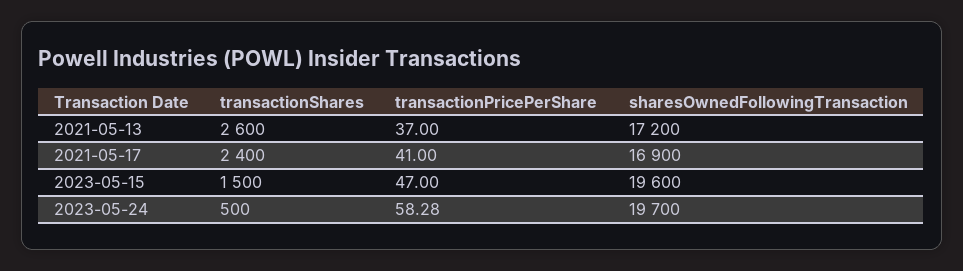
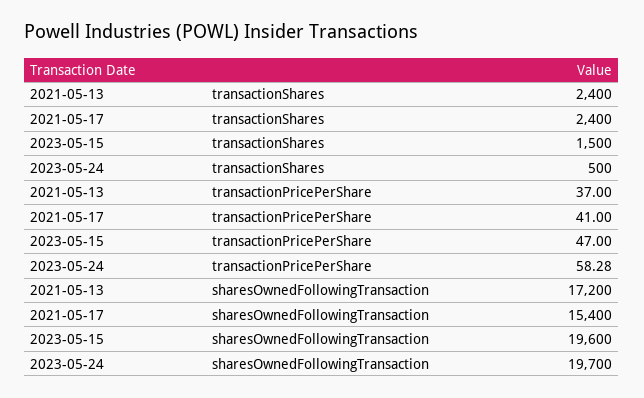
transactionShares, 2021-05-13: 2600 -> 2400
sharesOwnedFollowingTransaction, 2021-05-17: 16900 -> 15400

